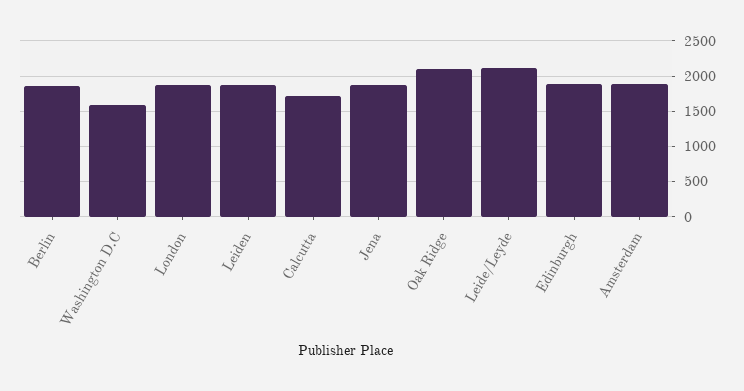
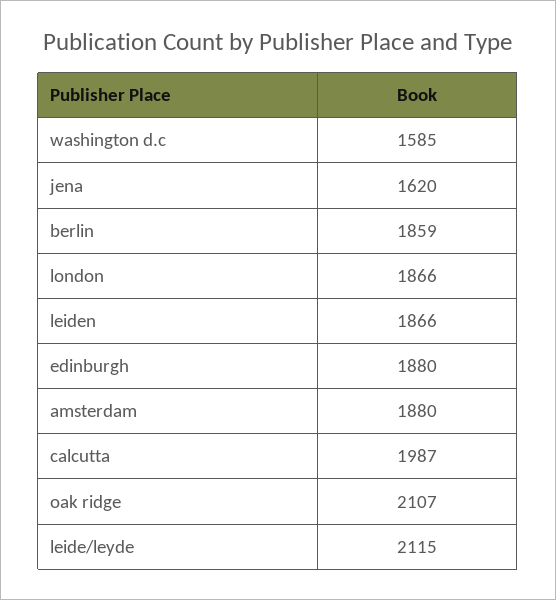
Calcutta: 1700 -> 1987
Jena: 1900 -> 1620

